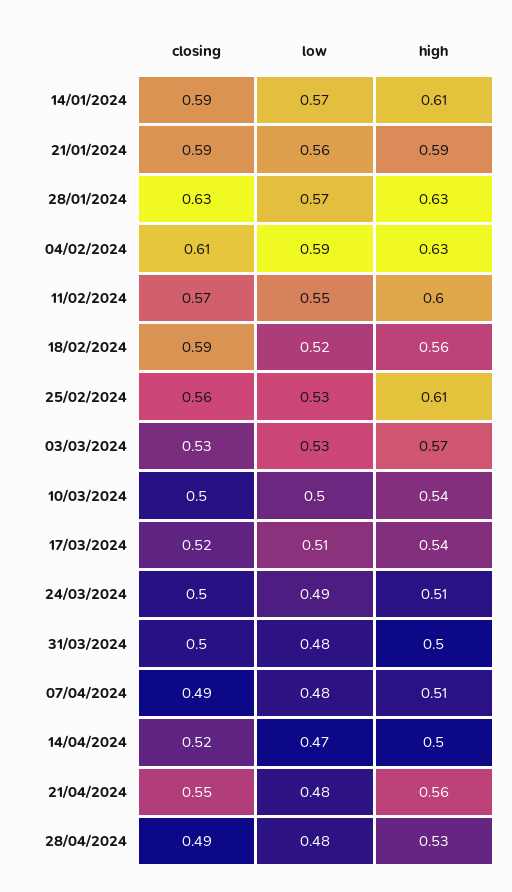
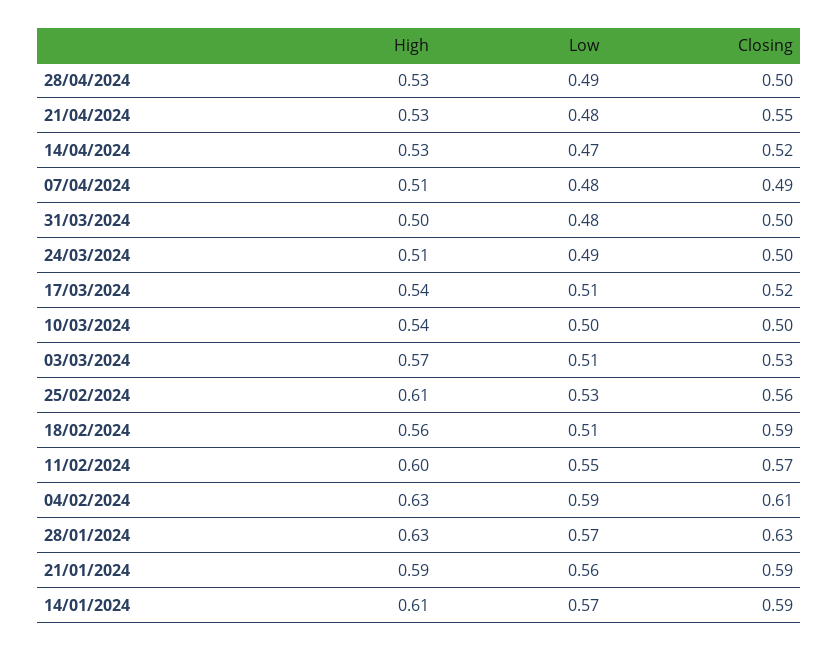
low, 18/02/2024: 0.52 -> 0.51
low, 03/03/2024: 0.53 -> 0.51
high, 14/04/2024: 0.5 -> 0.53
high, 21/04/2024: 0.56 -> 0.53
closing, 28/04/2024: 0.49 -> 0.5
low, 28/04/2024: 0.48 -> 0.49

